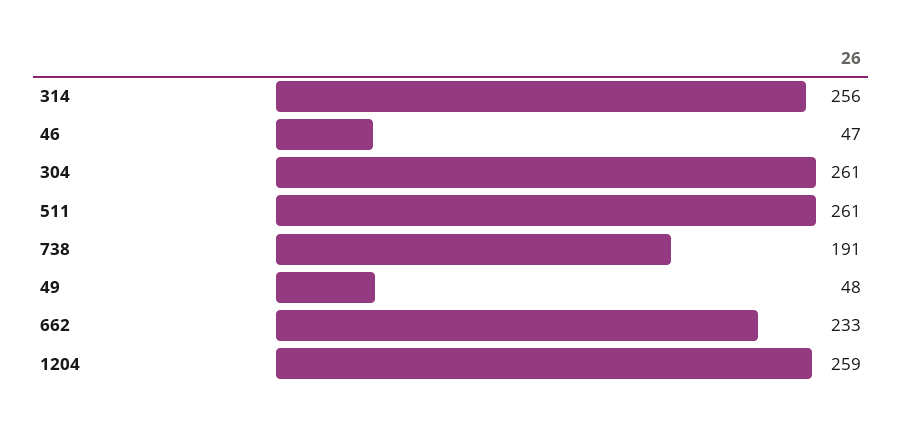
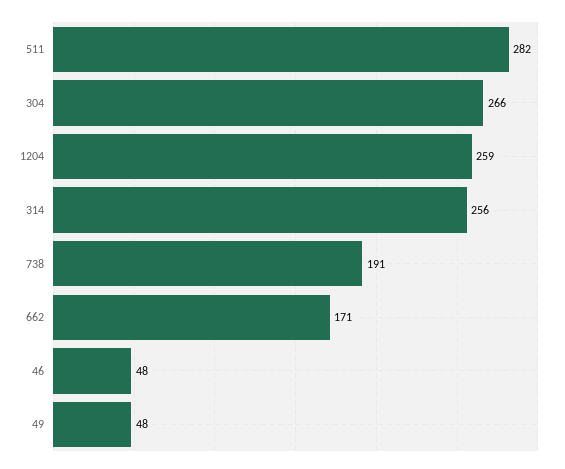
46: 47 -> 48
304: 261 -> 266
511: 261 -> 282
662: 233 -> 171

